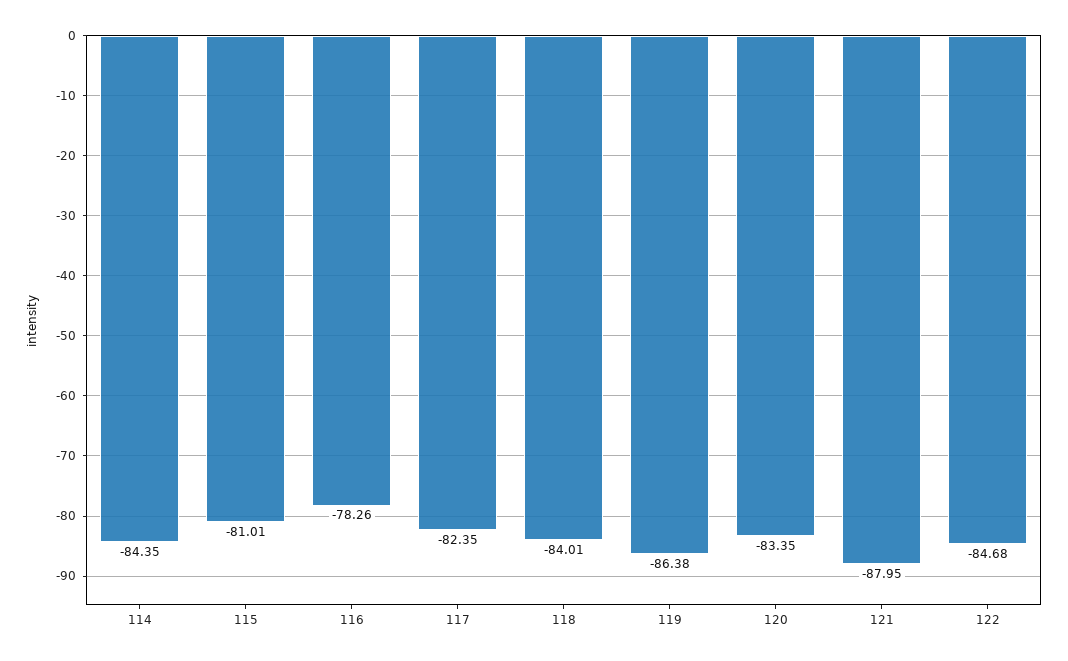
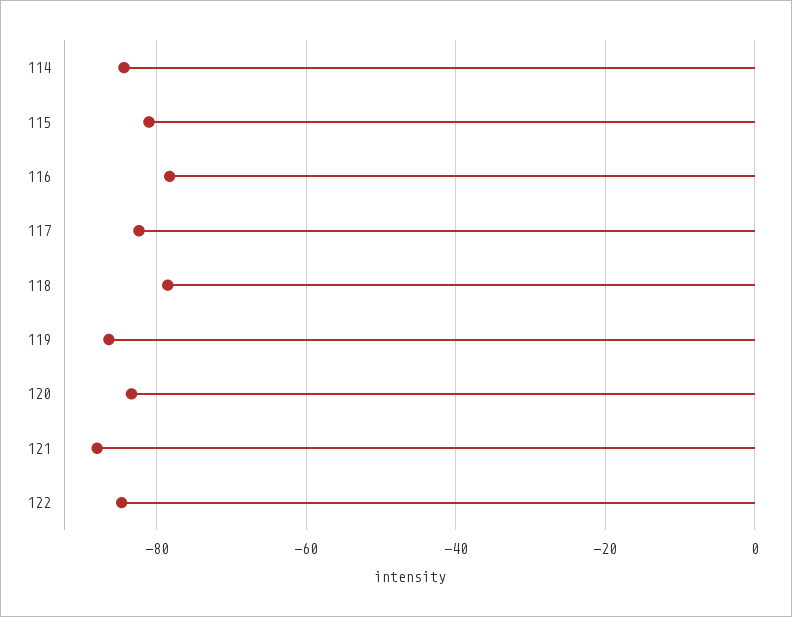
118: -84.01 -> -78

